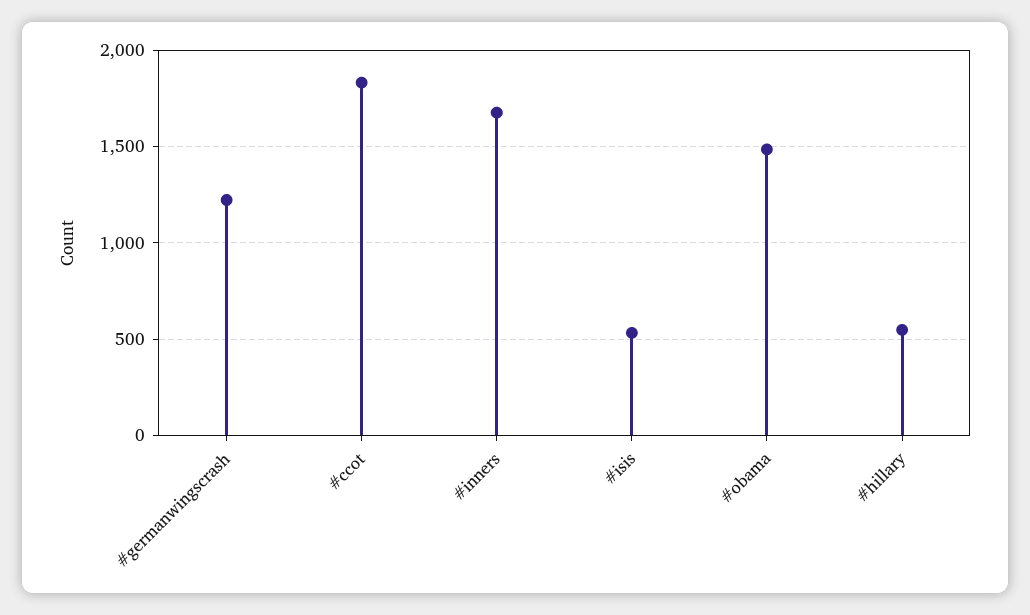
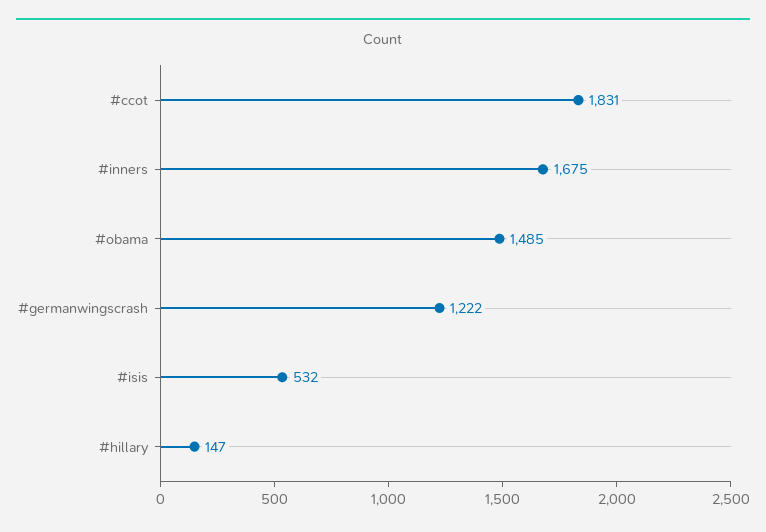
#hillary: 550 -> 147

